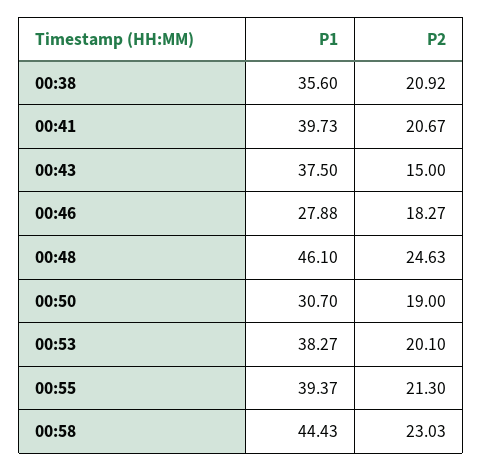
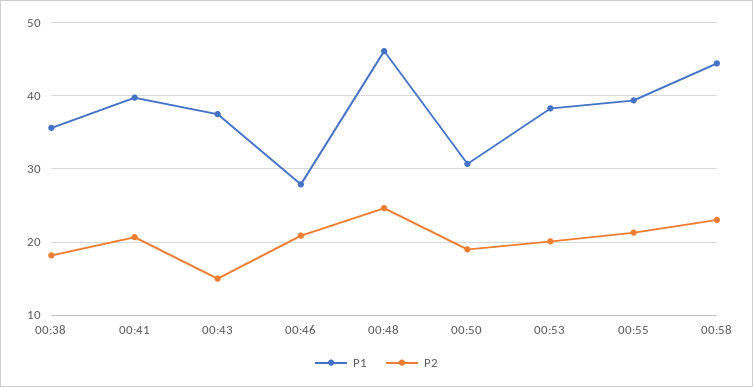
P2, 00:38: 20.92 -> 18
P2, 00:46: 18.27 -> 21

